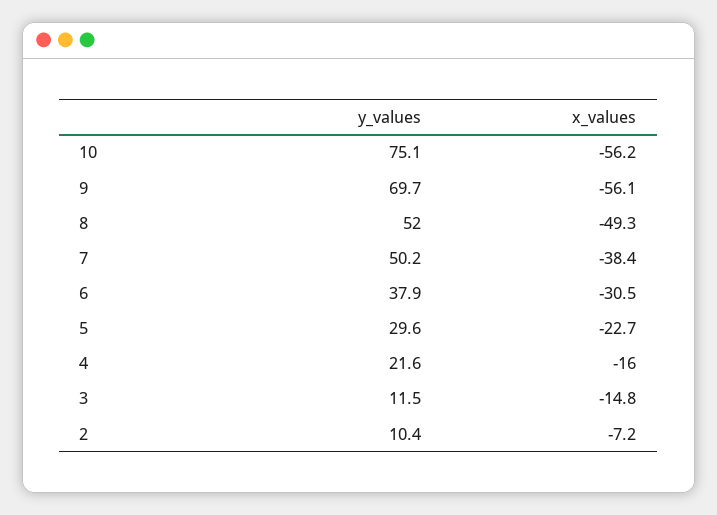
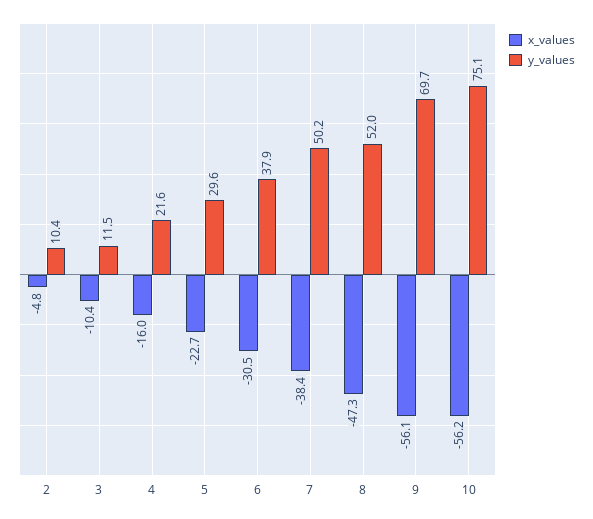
x_values, 8: -49.3 -> -47.3
x_values, 3: -14.8 -> -10.4
x_values, 2: -7.2 -> -4.8

